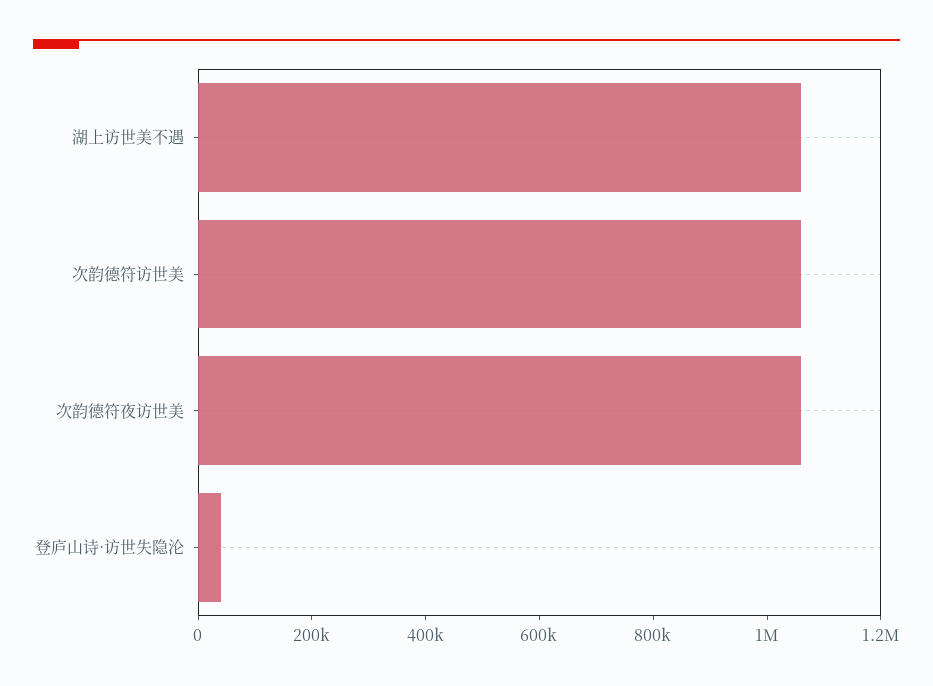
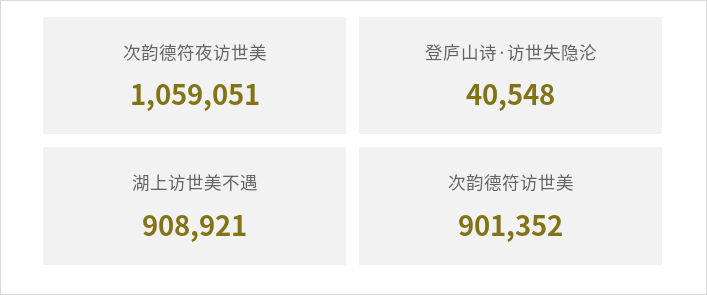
湖上访世美不遇: 1050000 -> 908921
次韵德符访世美: 1050000 -> 901352

